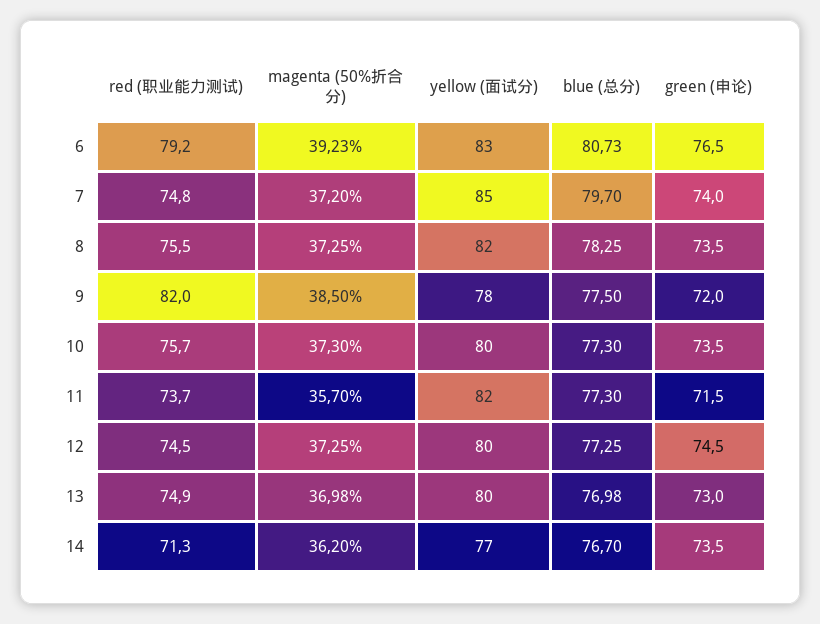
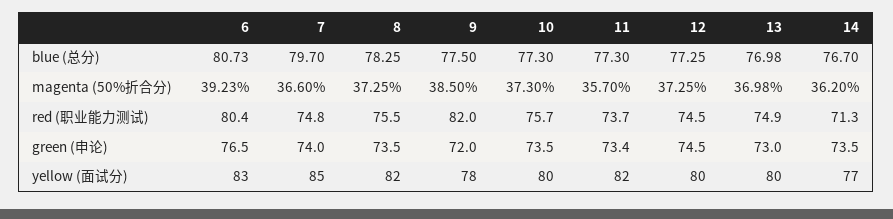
red (职业能力测试), 6: 79.2 -> 80.4
magenta (50%折合分), 7: 37.2 -> 36.6
green (申论), 11: 71.5 -> 73.4

